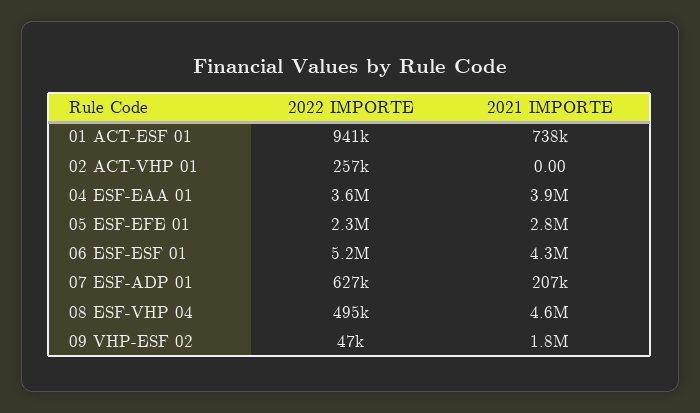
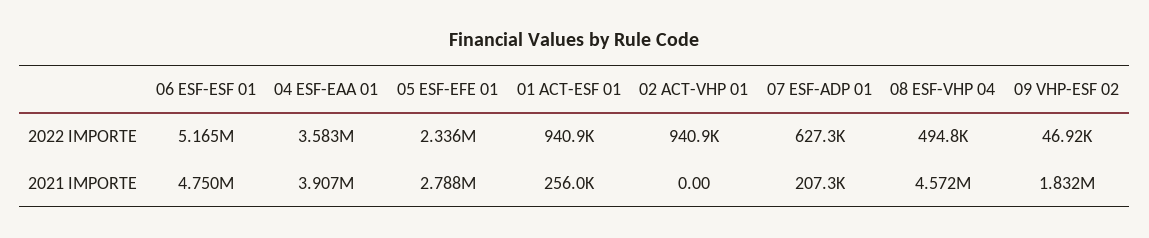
2021 IMPORTE, 01 ACT-ESF 01: 738000 -> 256000
2022 IMPORTE, 02 ACT-VHP 01: 257000 -> 940900
2021 IMPORTE, 06 ESF-ESF 01: 4300000 -> 4750000

